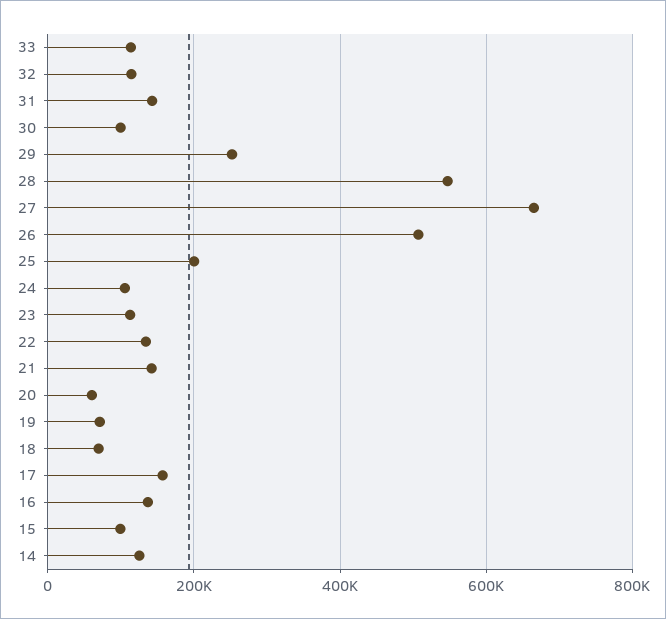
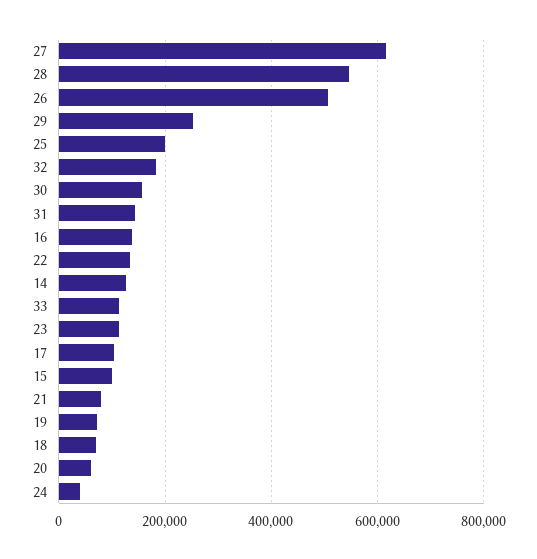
32: 120000 -> 180000
30: 100000 -> 160000
27: 660000 -> 620000
24: 100000 -> 40000
21: 140000 -> 80000
17: 160000 -> 100000

